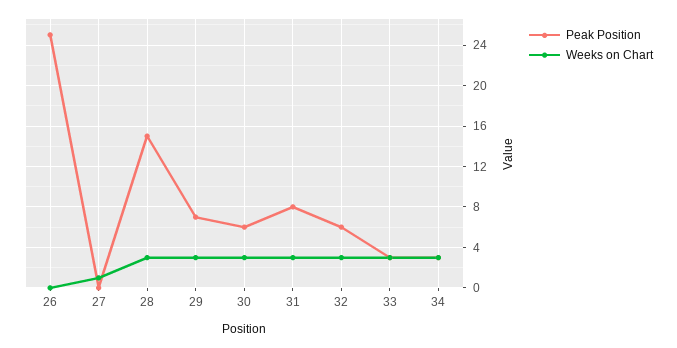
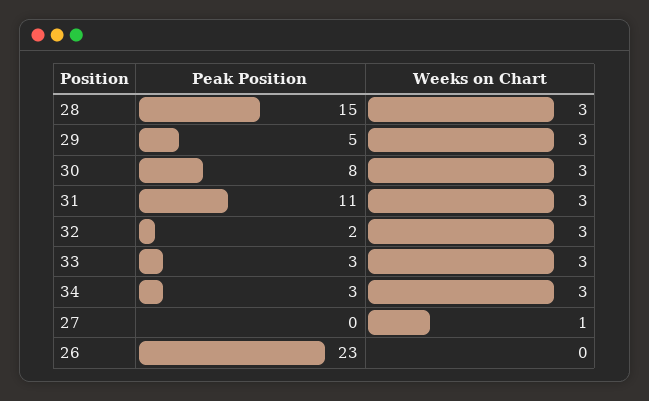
Peak Position, 26: 25 -> 23
Peak Position, 29: 7 -> 5
Peak Position, 30: 6 -> 8
Peak Position, 31: 8 -> 11
Peak Position, 32: 6 -> 2

